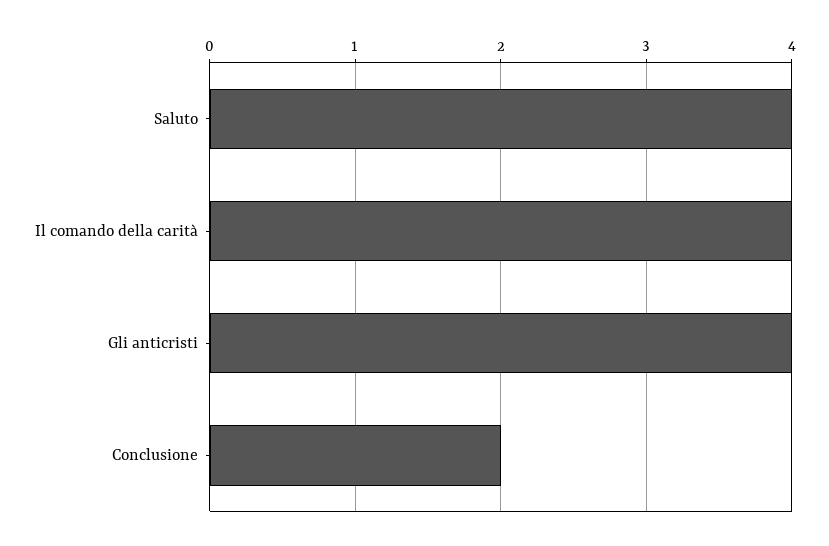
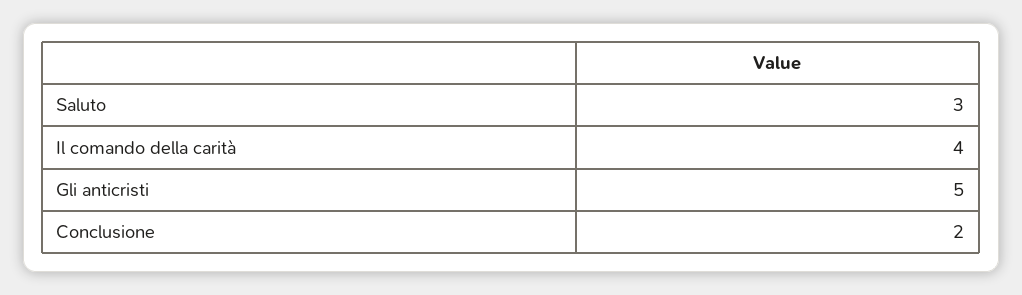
Saluto: 4 -> 3
Gli anticristi: 4 -> 5

